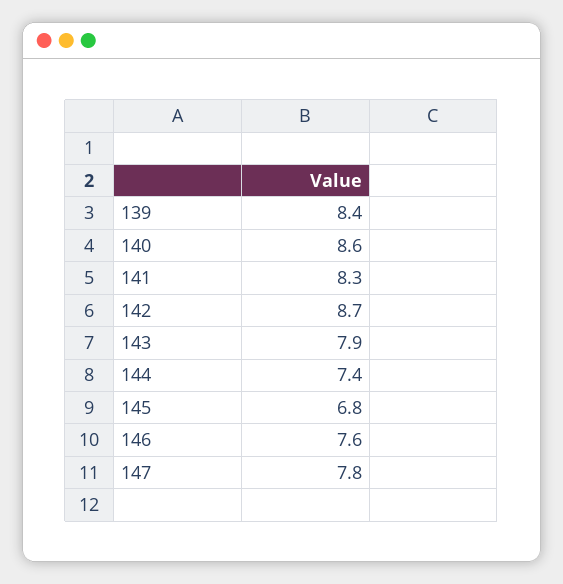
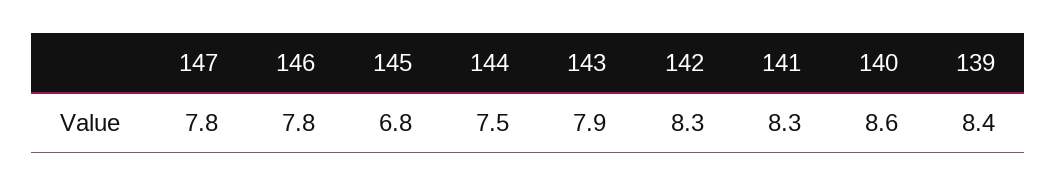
142: 8.7 -> 8.3
144: 7.4 -> 7.5
146: 7.6 -> 7.8

